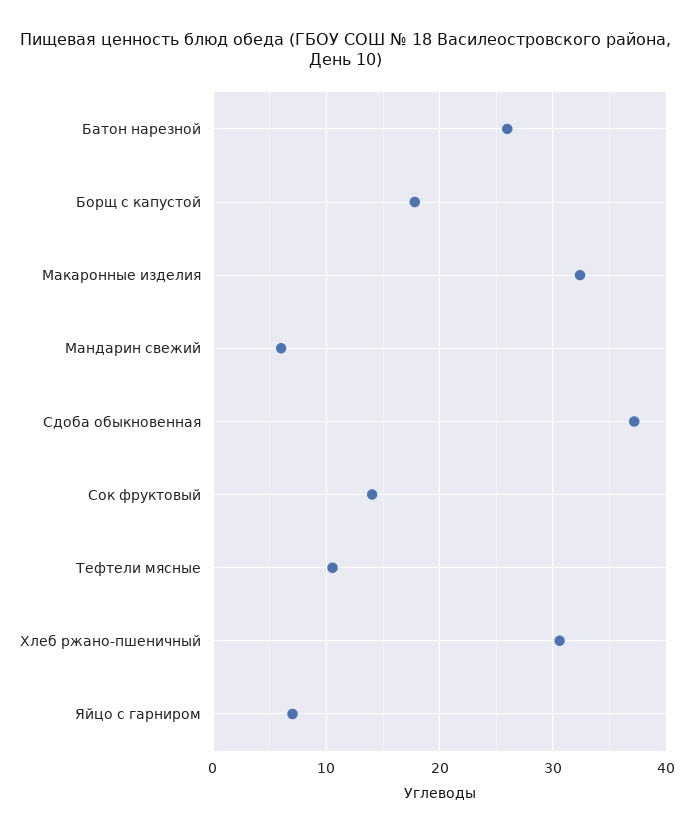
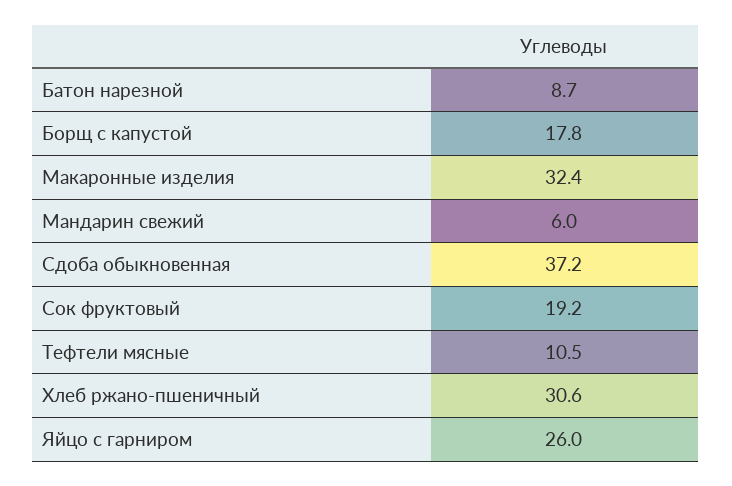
Батон нарезной: 26 -> 8.7
Сок фруктовый: 14 -> 19.2
Яйцо с гарниром: 7 -> 26

